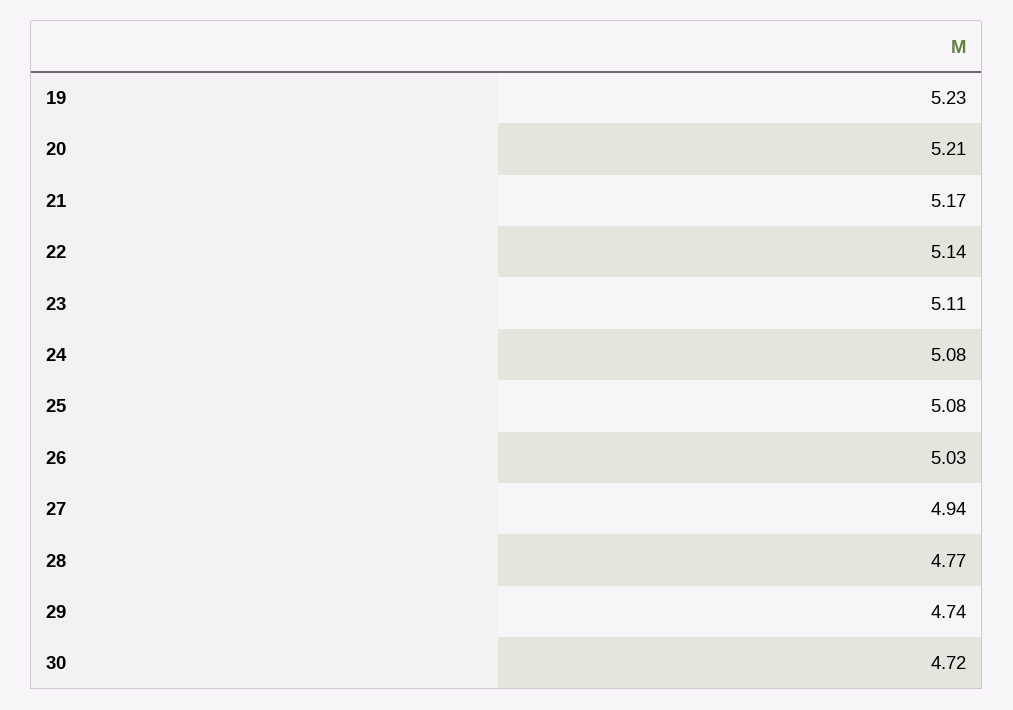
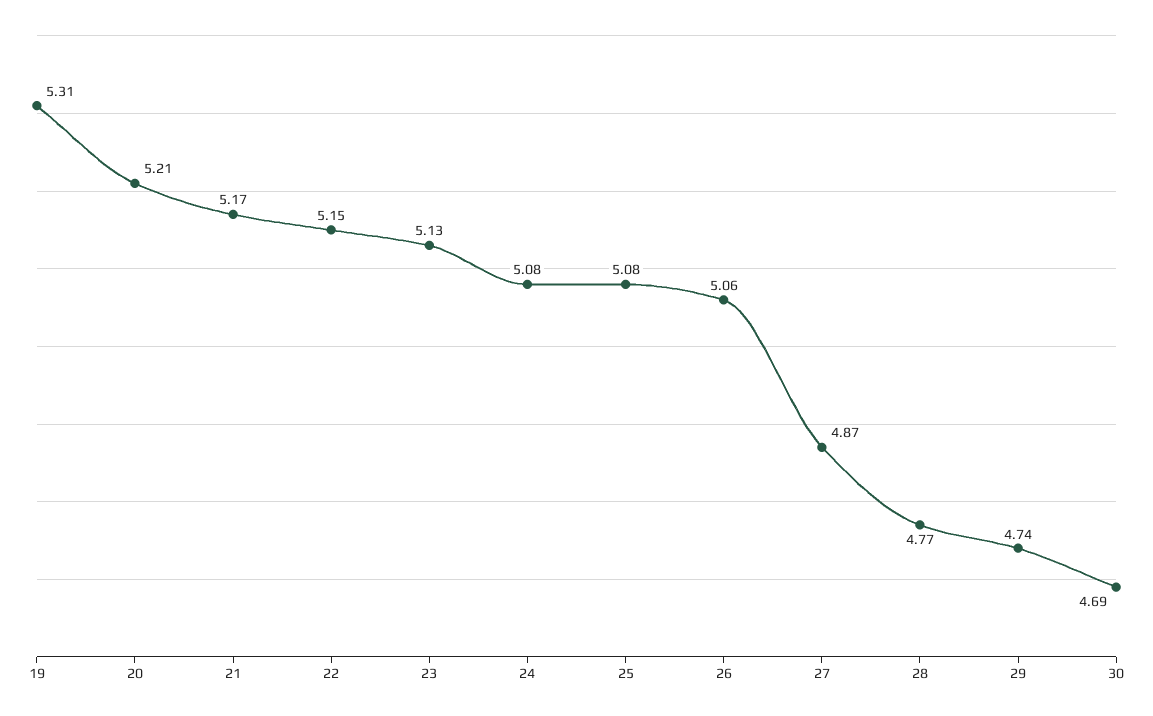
19: 5.23 -> 5.31
22: 5.14 -> 5.15
23: 5.11 -> 5.13
26: 5.03 -> 5.06
27: 4.94 -> 4.87
30: 4.72 -> 4.69

